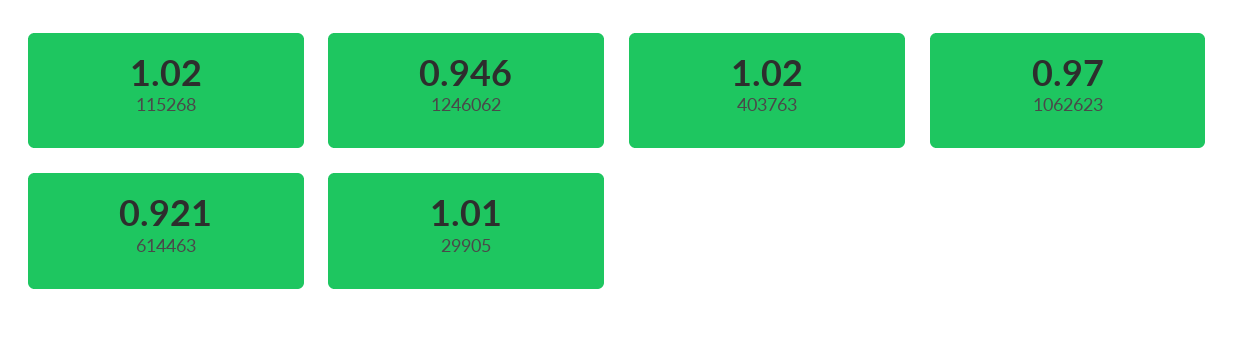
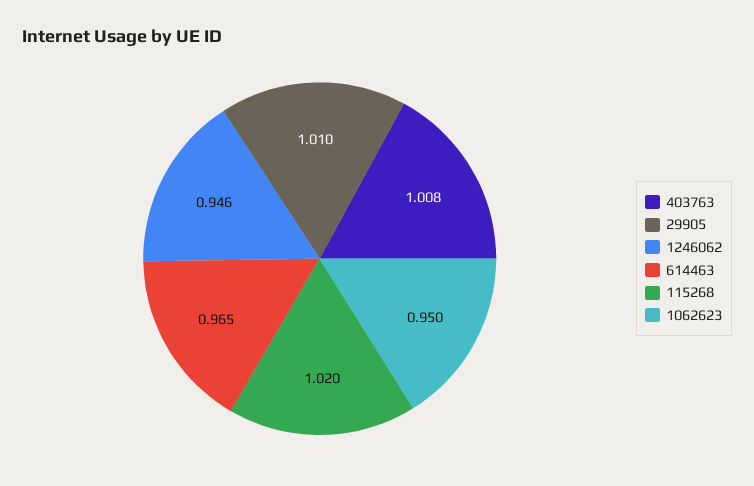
403763: 1.02 -> 1.008
1062623: 0.97 -> 0.95
614463: 0.921 -> 0.965

